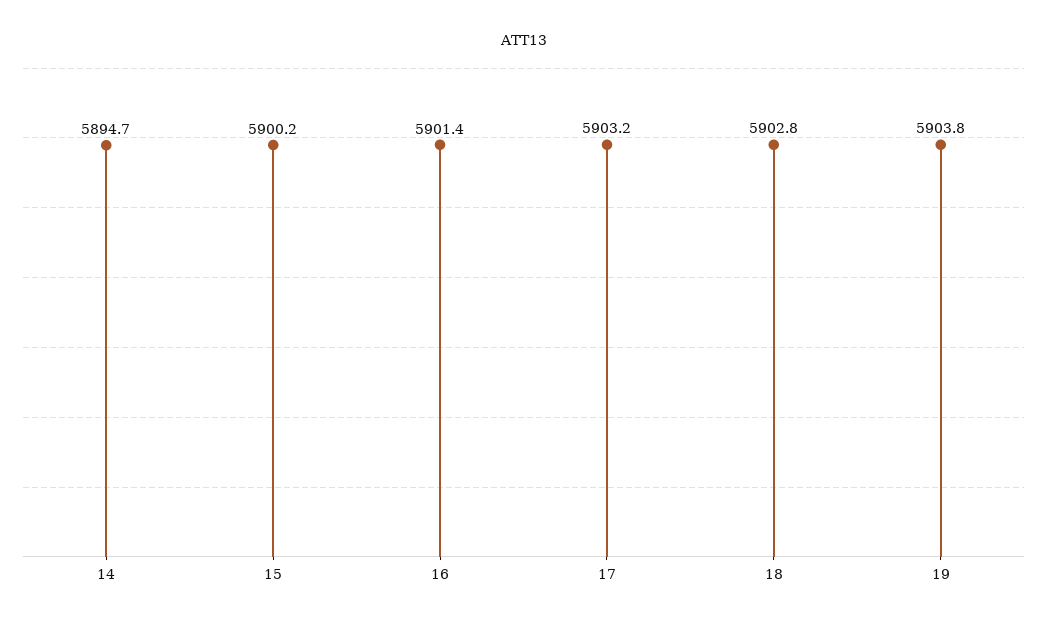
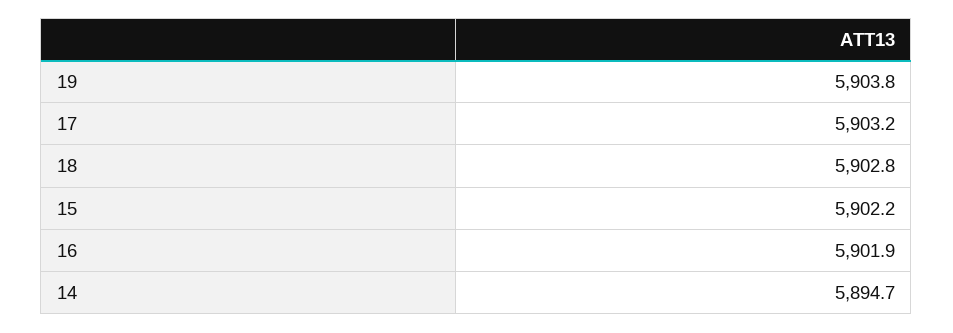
15: 5900.2 -> 5902.2
16: 5901.4 -> 5901.9

